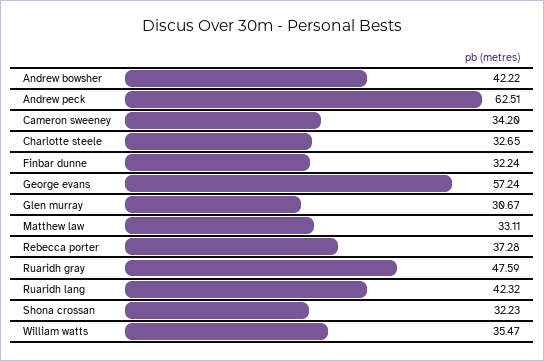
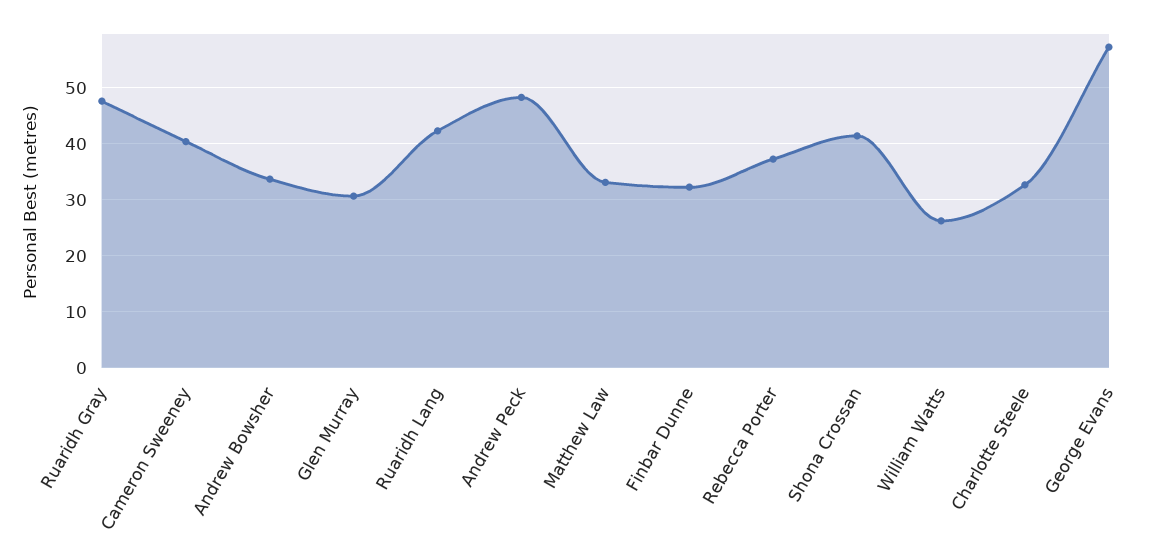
Andrew bowsher: 42.22 -> 34
Andrew peck: 62.51 -> 48
Cameron sweeney: 34.2 -> 40
Shona crossan: 32.23 -> 42
William watts: 35.47 -> 26

